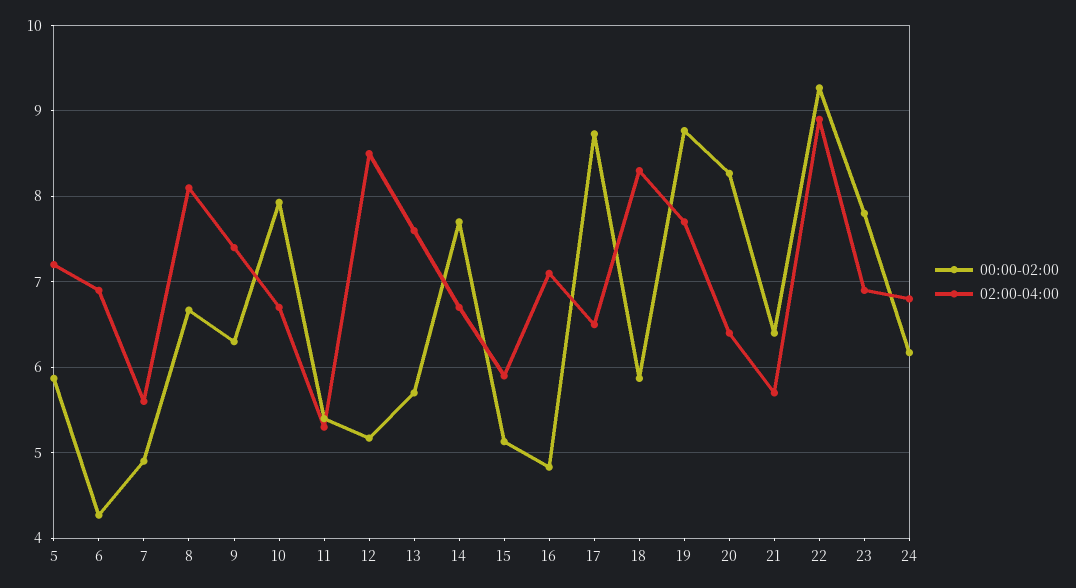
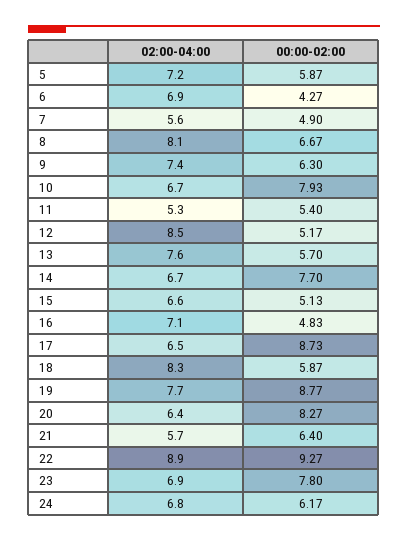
02:00-04:00, 15: 5.9 -> 6.6

